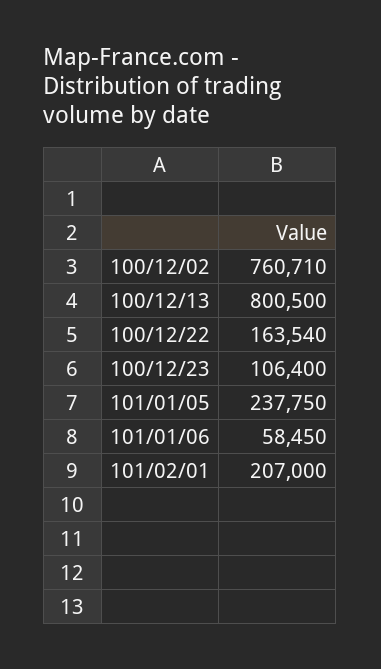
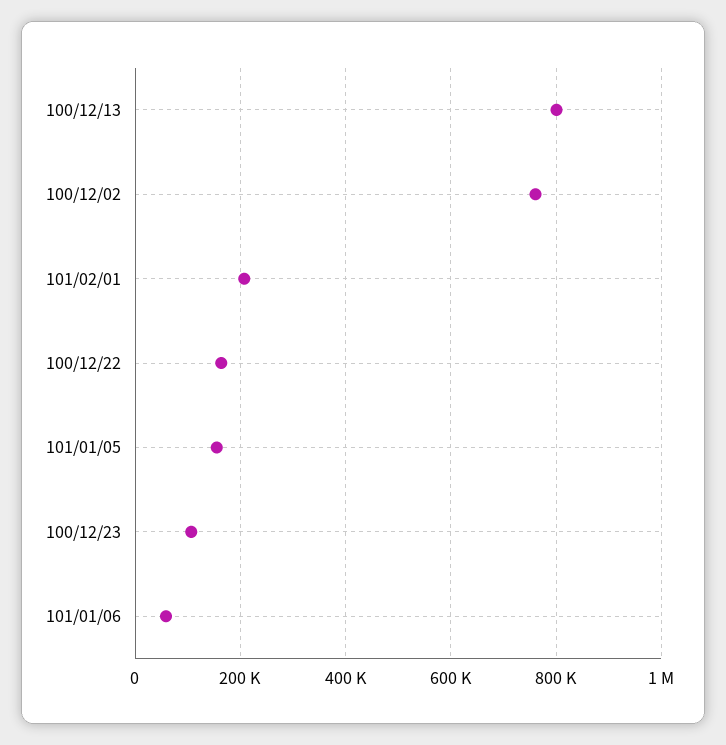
101/01/05: 237750 -> 160000

